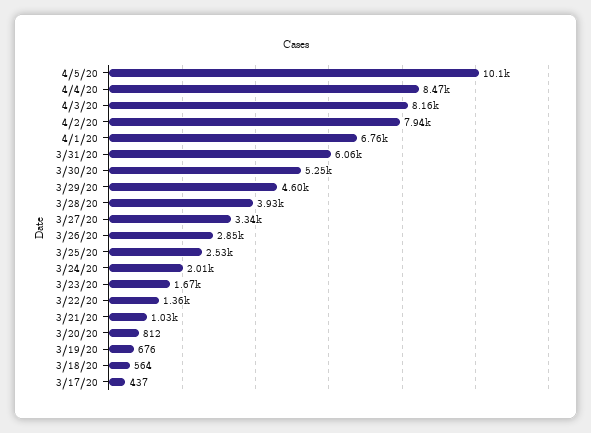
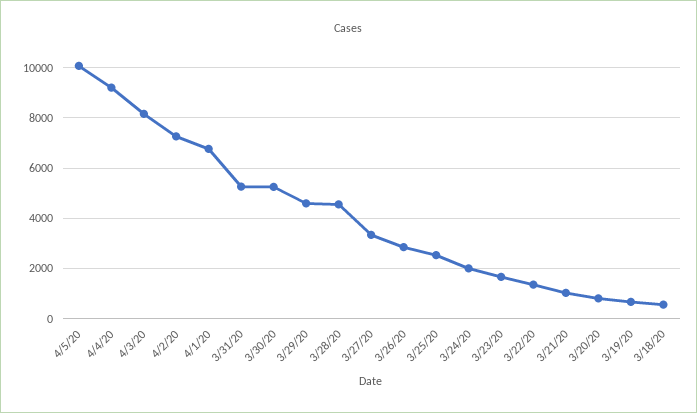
4/4/20: 8470 -> 9250
4/2/20: 7940 -> 7250
3/31/20: 6060 -> 5250
3/28/20: 3930 -> 4500
3/17/20: 437 -> none

